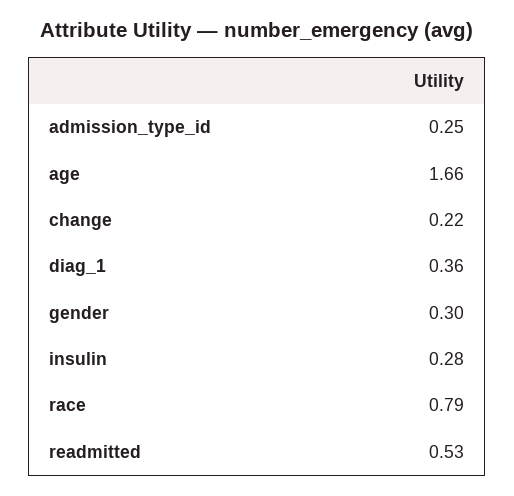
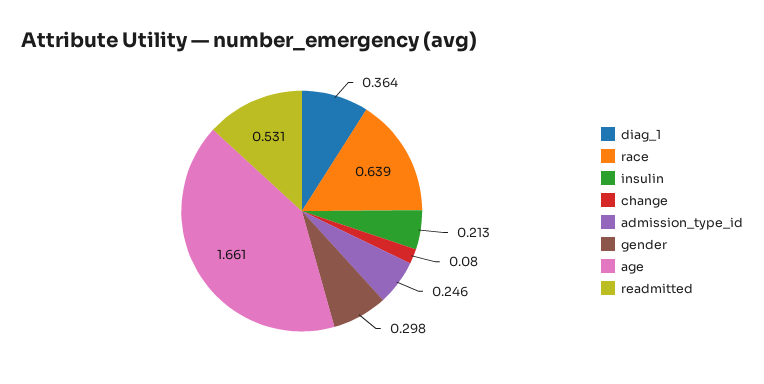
change: 0.22 -> 0.08
insulin: 0.28 -> 0.213
race: 0.79 -> 0.639

